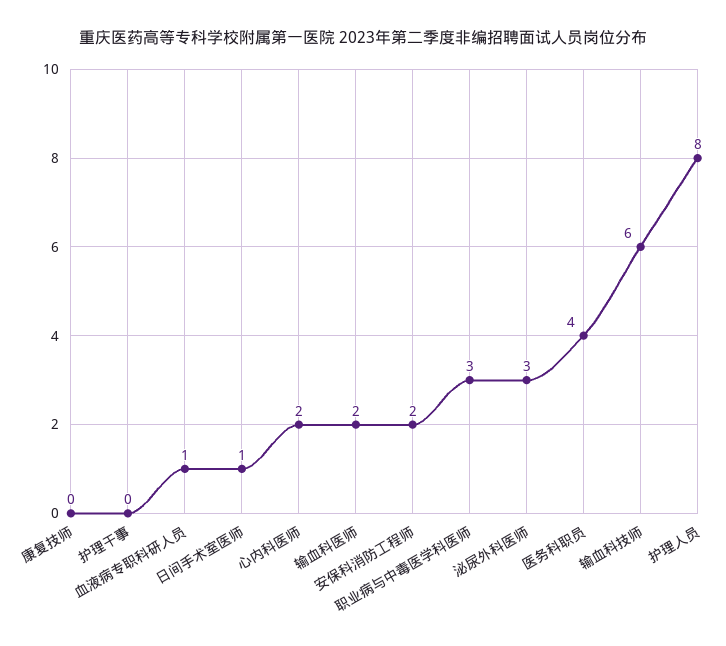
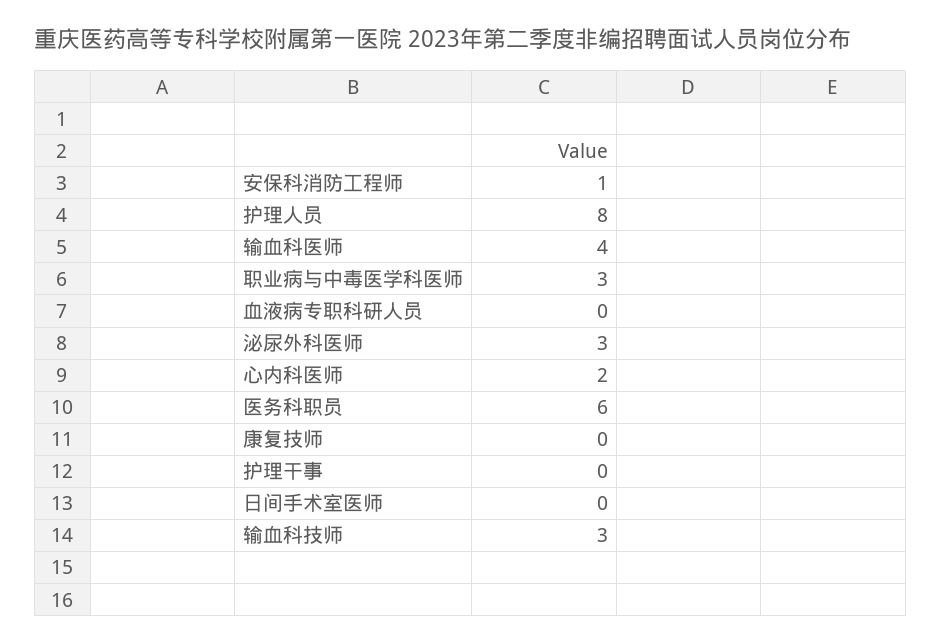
血液病专职科研人员: 1 -> 0
日间手术室医师: 1 -> 0
输血科医师: 2 -> 4
安保科消防工程师: 2 -> 1
医务科职员: 4 -> 6
输血科技师: 6 -> 3

